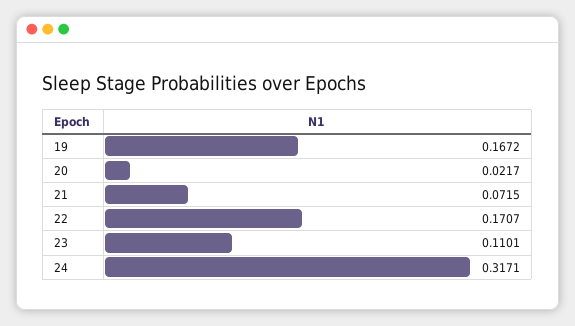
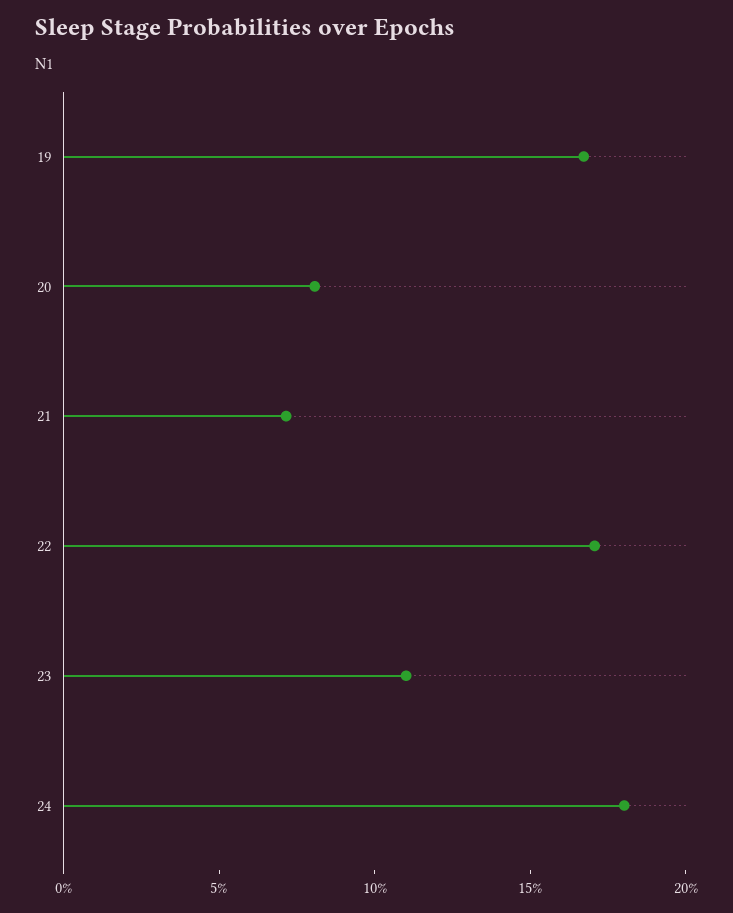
20: 0.0217 -> 0.08
24: 0.3171 -> 0.18

